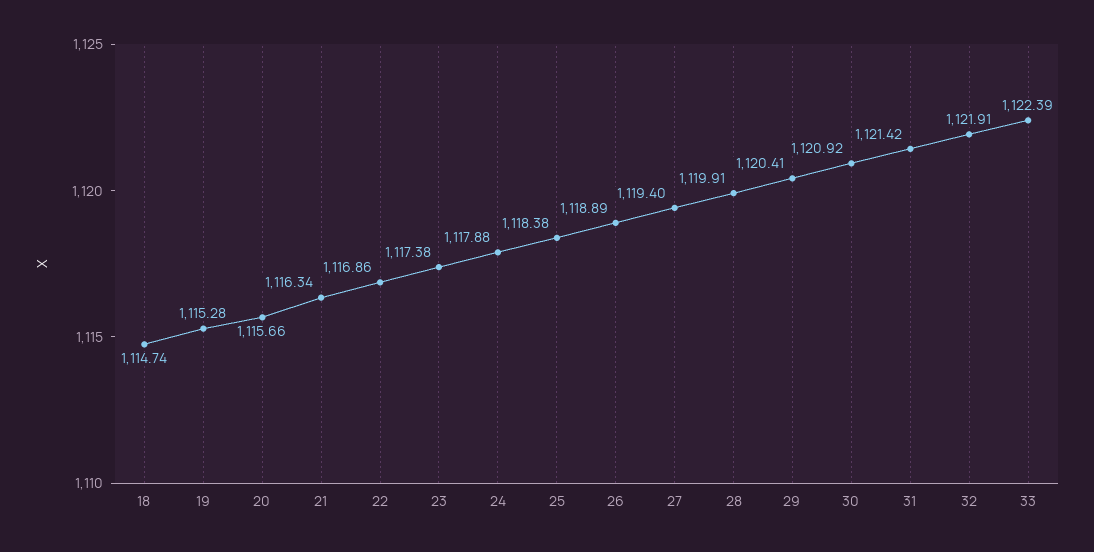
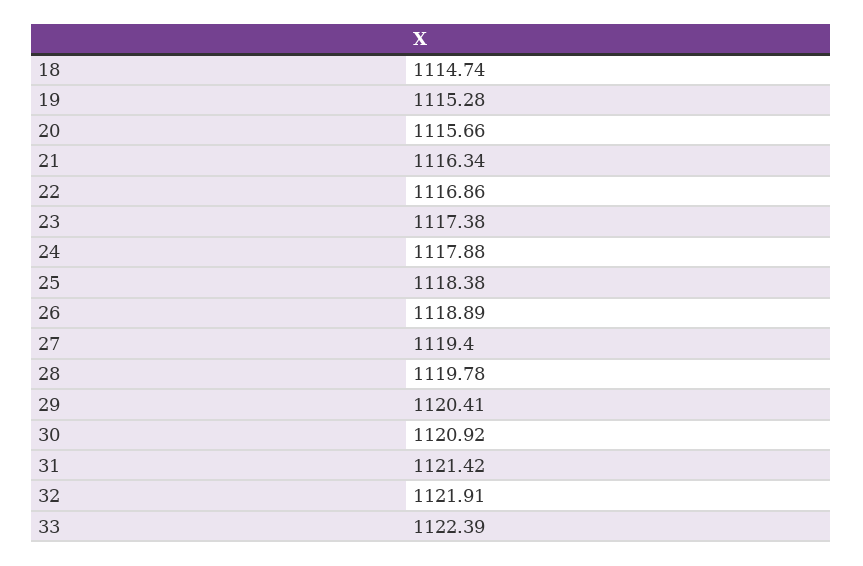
28: 1119.91 -> 1119.78

